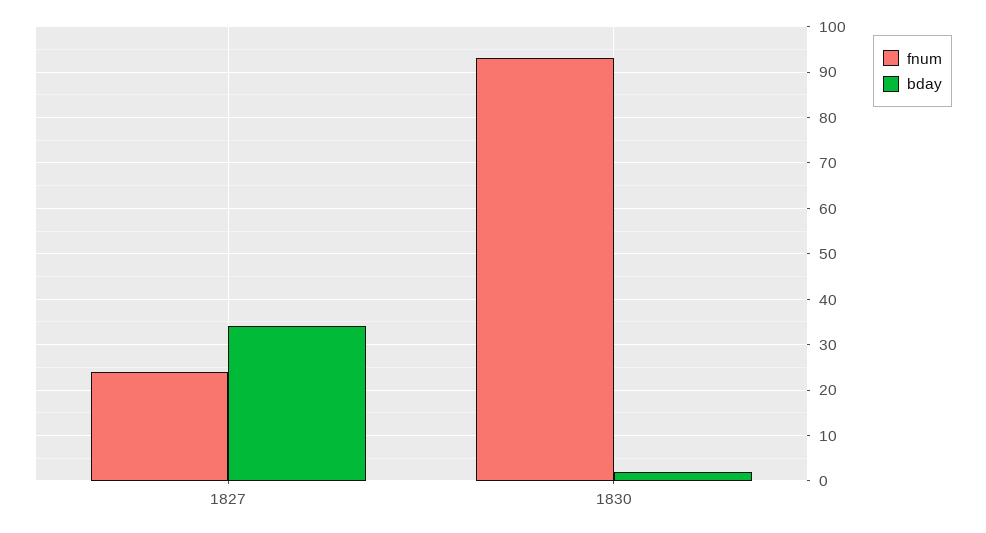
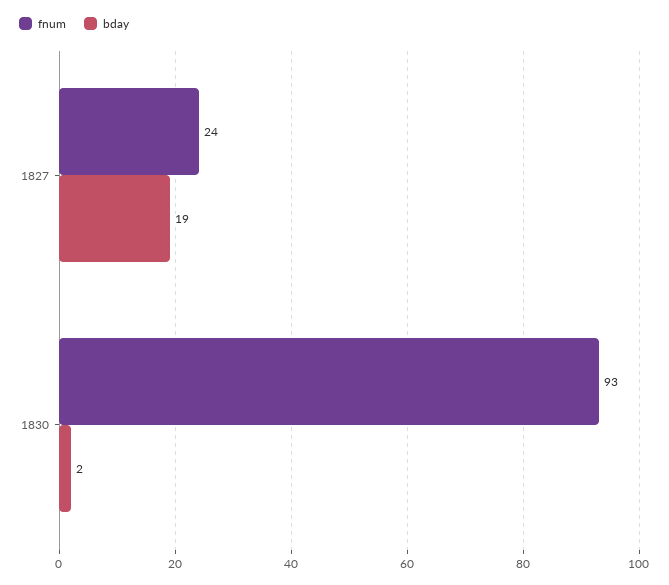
bday, 1827: 35 -> 19

